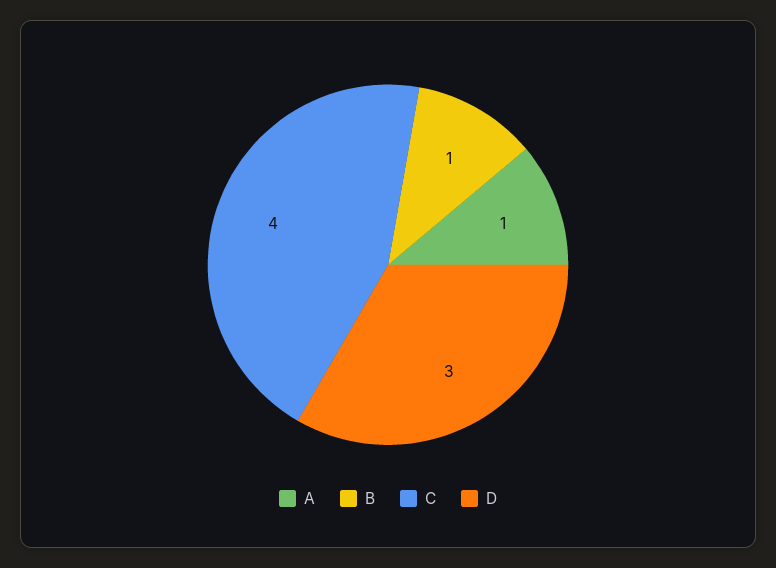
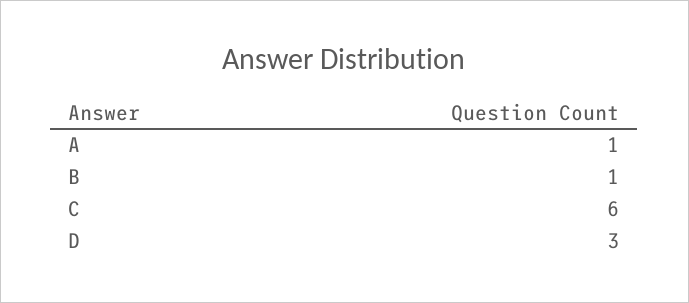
C: 4 -> 6

